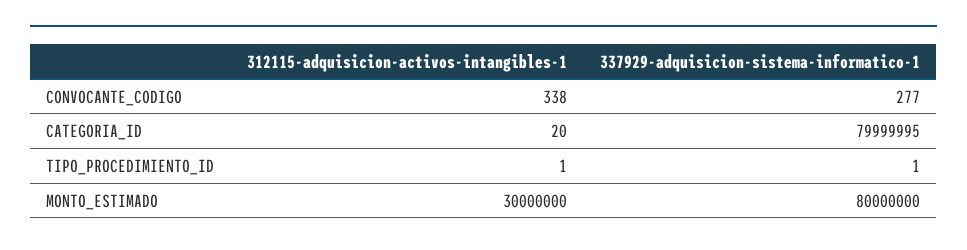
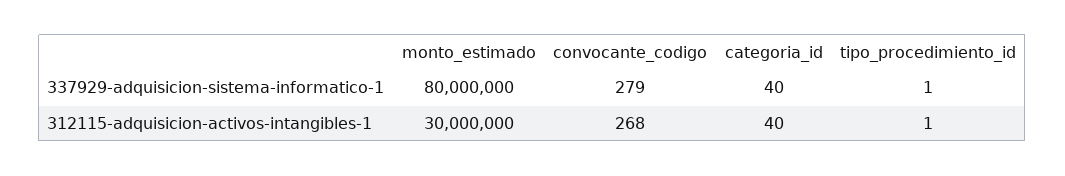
312115-adquisicion-activos-intangibles-1, CONVOCANTE_CODIGO: 338 -> 268
337929-adquisicion-sistema-informatico-1, CONVOCANTE_CODIGO: 277 -> 279
312115-adquisicion-activos-intangibles-1, CATEGORIA_ID: 20 -> 40
337929-adquisicion-sistema-informatico-1, CATEGORIA_ID: 79999995 -> 40

